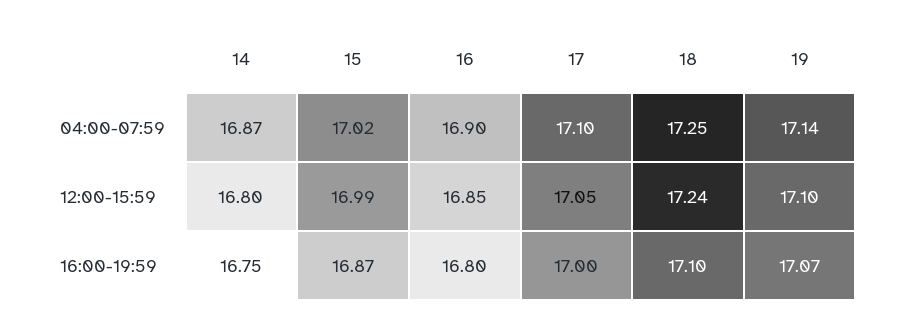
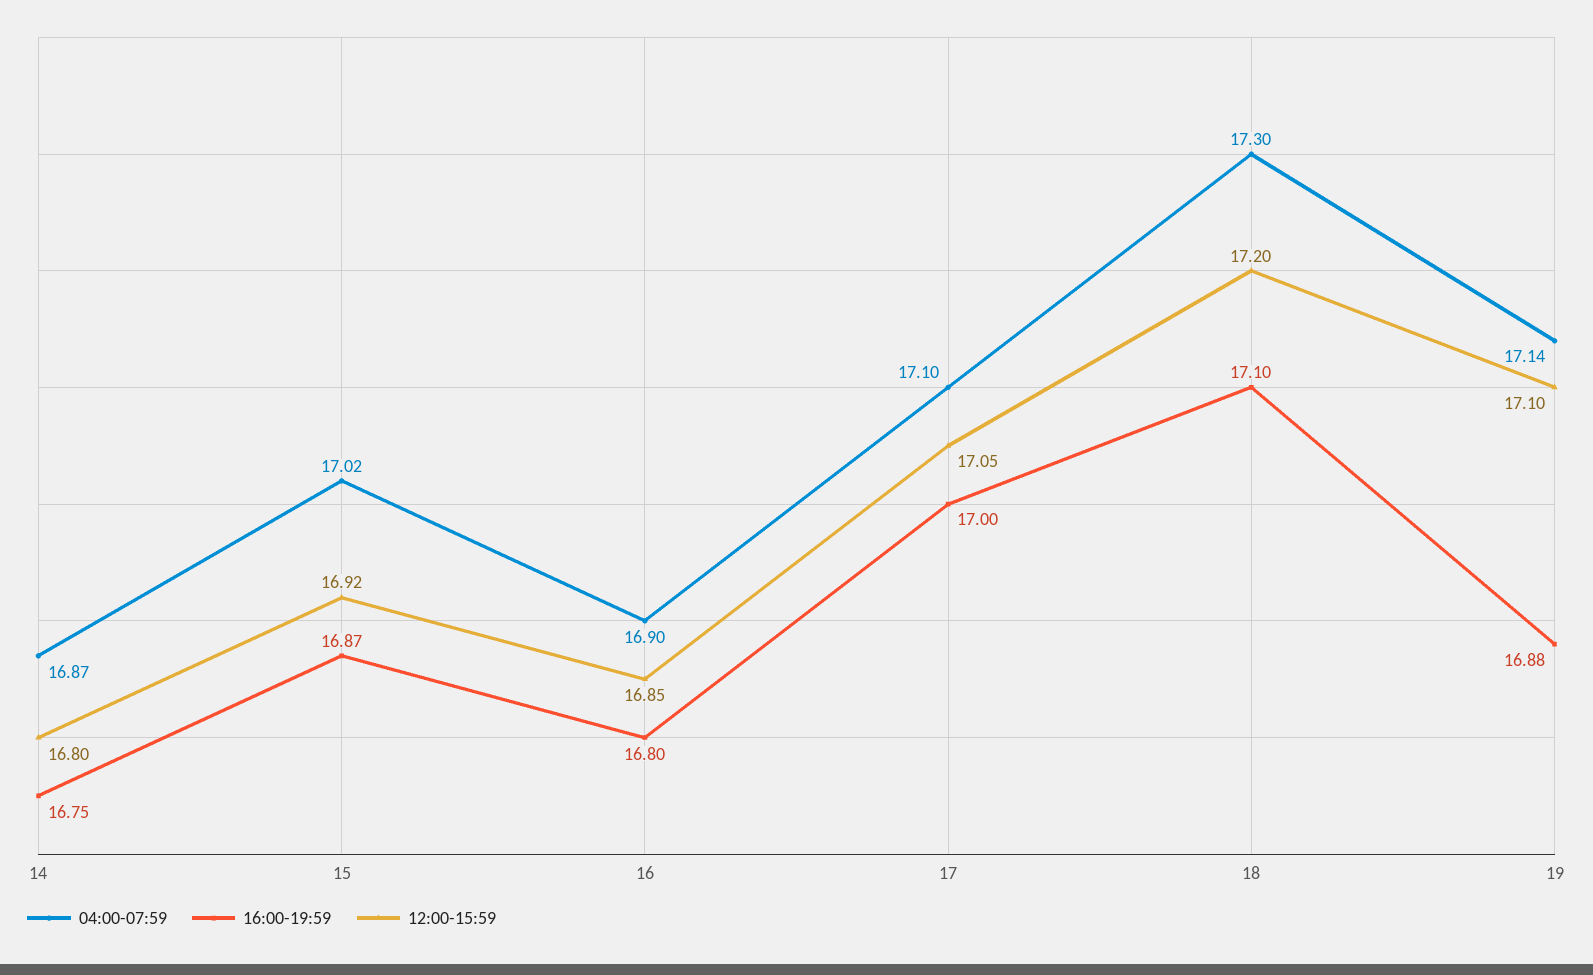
04:00-07:59, 18: 17.25 -> 17.3
12:00-15:59, 15: 16.99 -> 16.92
12:00-15:59, 18: 17.24 -> 17.2
16:00-19:59, 19: 17.07 -> 16.88

